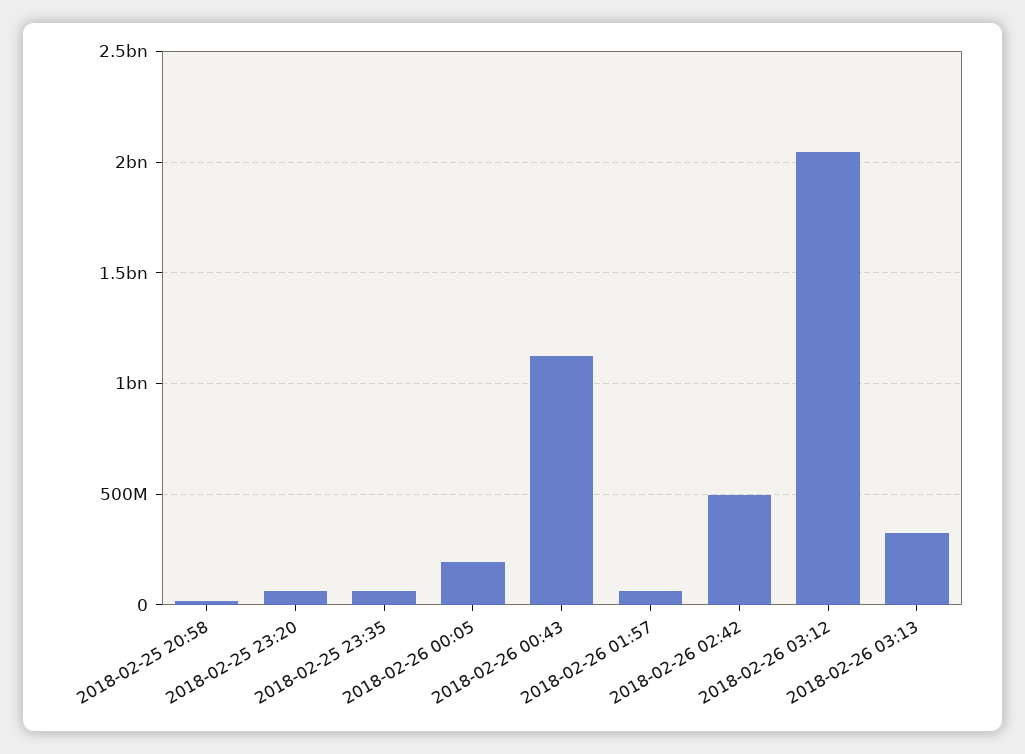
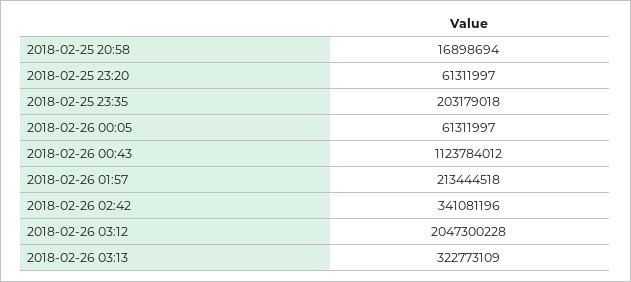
2018-02-25 23:35: 50000000 -> 203179018
2018-02-26 00:05: 200000000 -> 61311997
2018-02-26 01:57: 50000000 -> 213444518
2018-02-26 02:42: 500000000 -> 341081196

